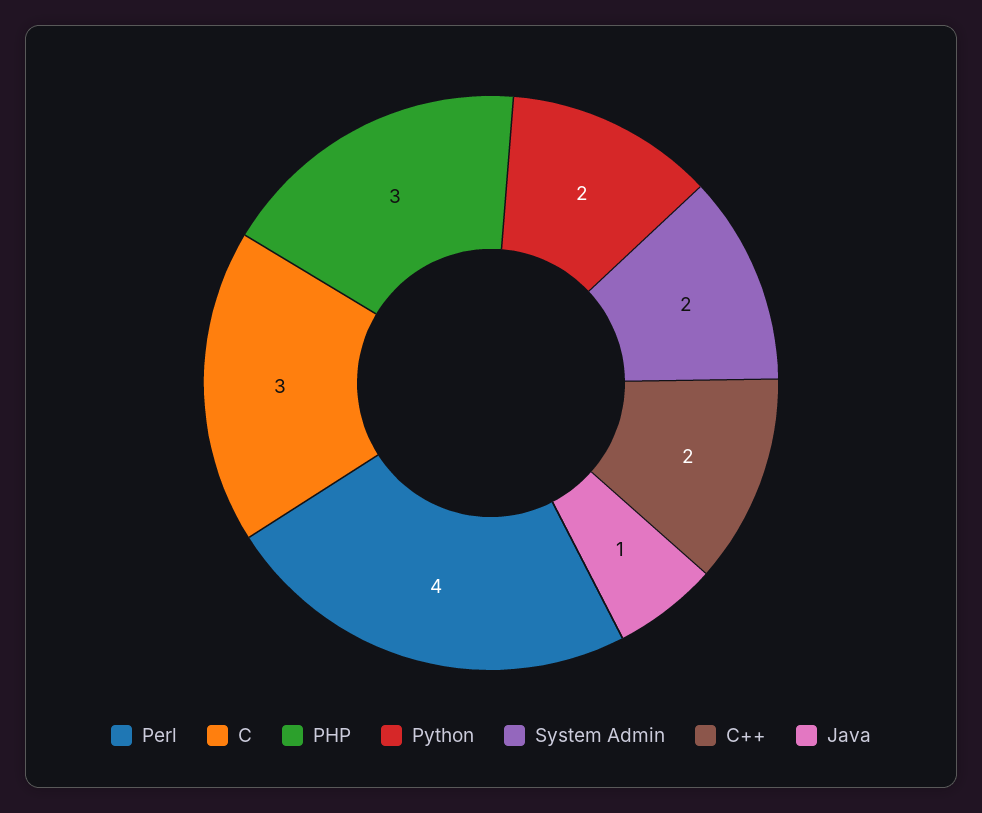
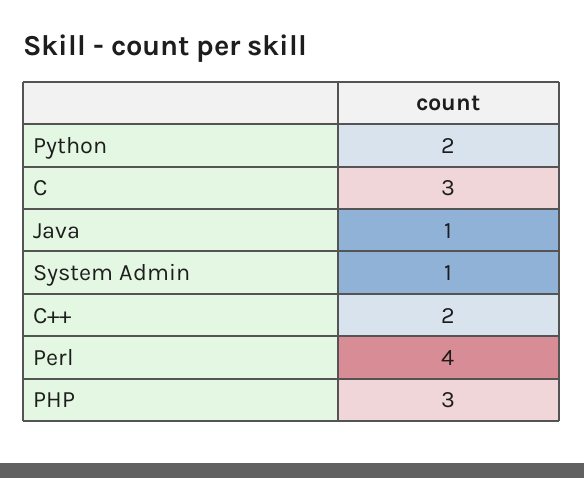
System Admin: 2 -> 1

